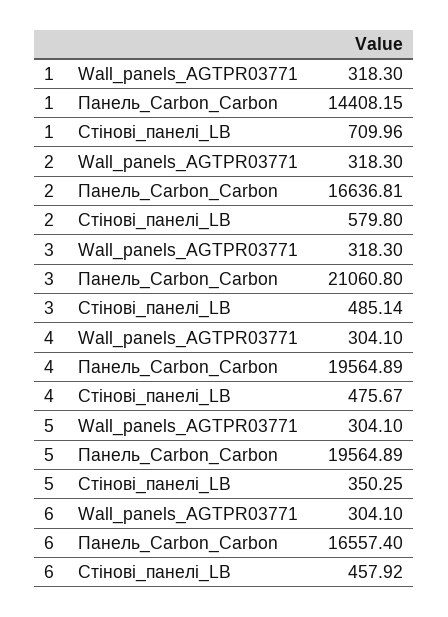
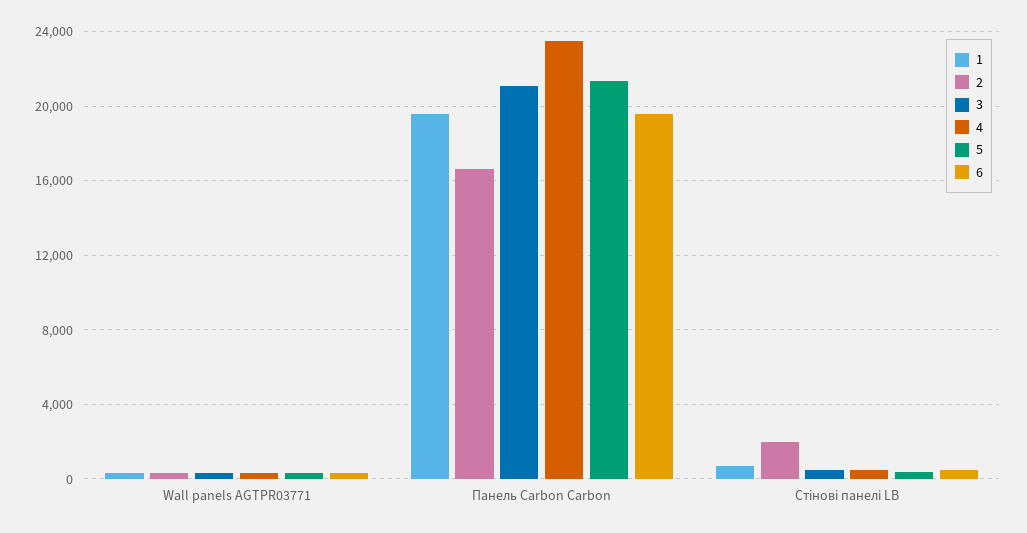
1, Панель_Carbon_Carbon: 14408.15 -> 19500
2, Стінові_панелі_LB: 579.8 -> 2000
4, Панель_Carbon_Carbon: 19564.89 -> 23500
5, Панель_Carbon_Carbon: 19564.89 -> 21500
6, Панель_Carbon_Carbon: 16557.4 -> 19500

